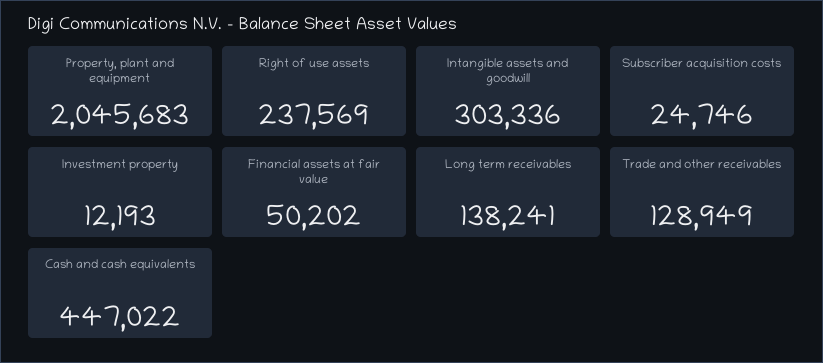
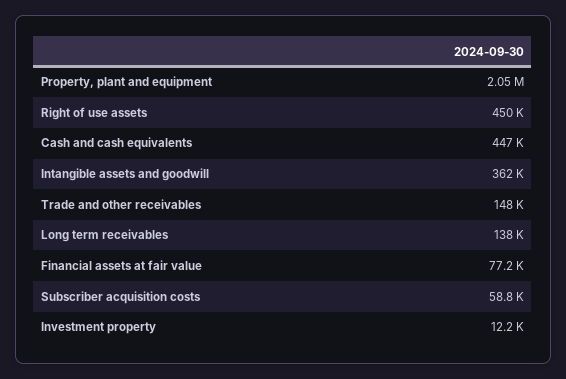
Right of use assets: 237569 -> 450000
Intangible assets and goodwill: 303336 -> 362000
Subscriber acquisition costs: 24746 -> 58800
Financial assets at fair value: 50202 -> 77200
Trade and other receivables: 128949 -> 148000

